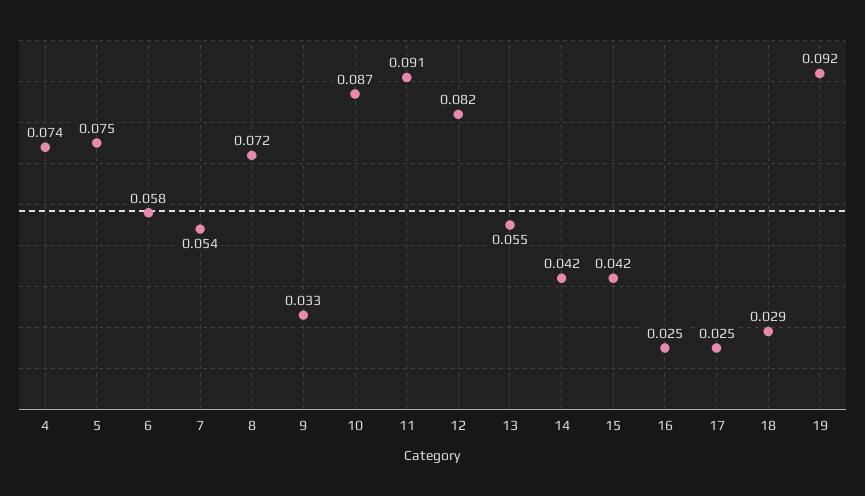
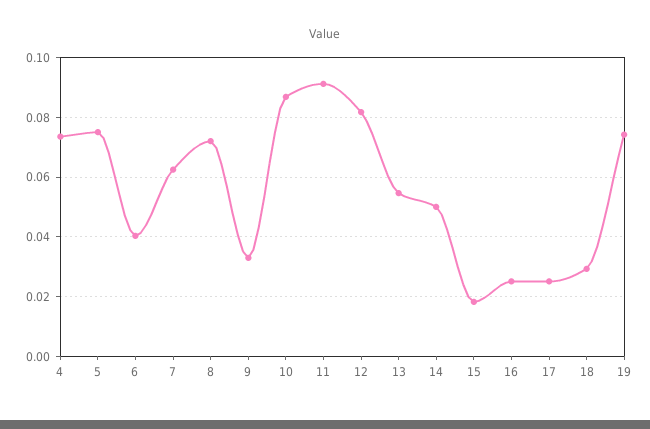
6: 0.058 -> 0.04
7: 0.054 -> 0.0625
14: 0.042 -> 0.05
15: 0.042 -> 0.0175
19: 0.092 -> 0.075

